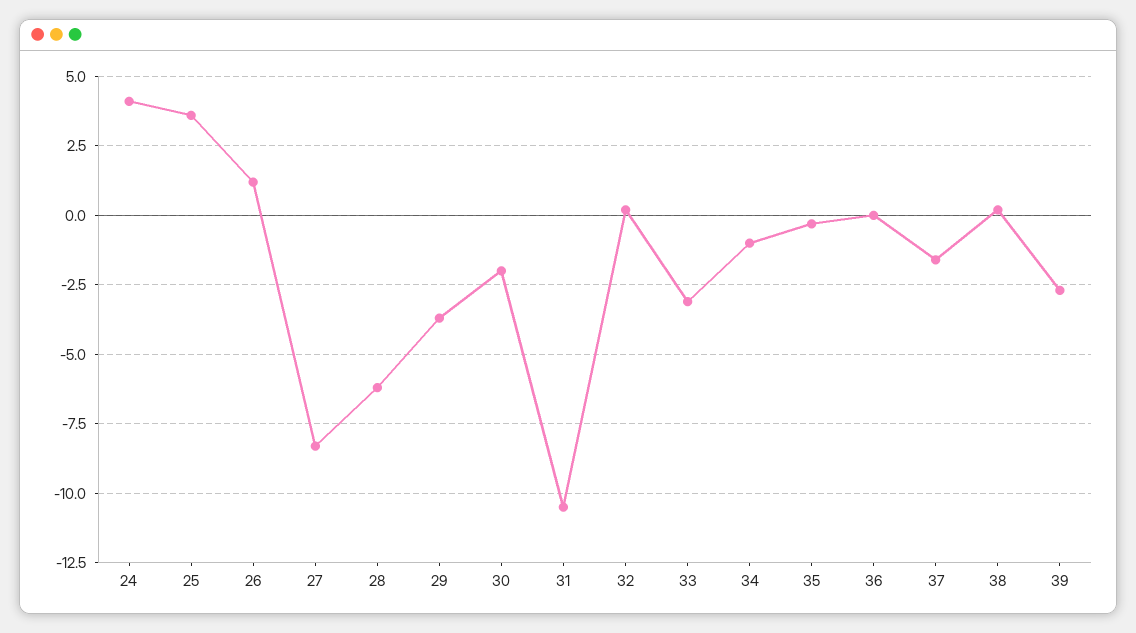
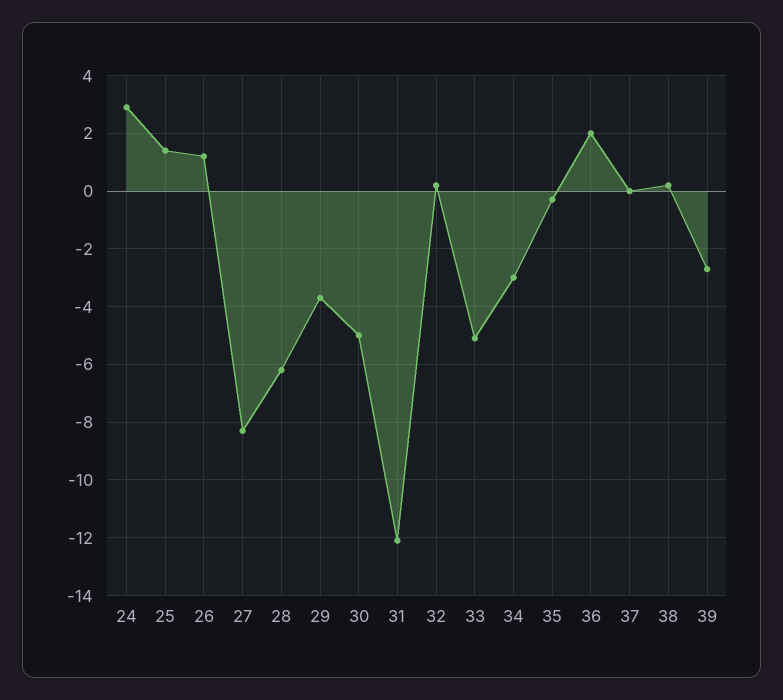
24: 4 -> 3
25: 3.5 -> 1.5
30: -2 -> -5
31: -10.5 -> -12
33: -3 -> -5
34: -1 -> -3
36: 0 -> 2
37: -1.5 -> 0

